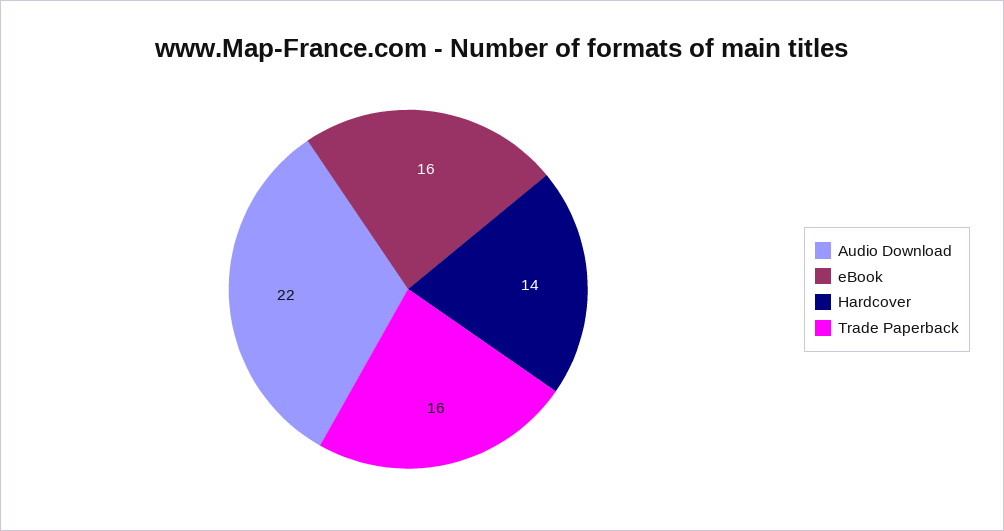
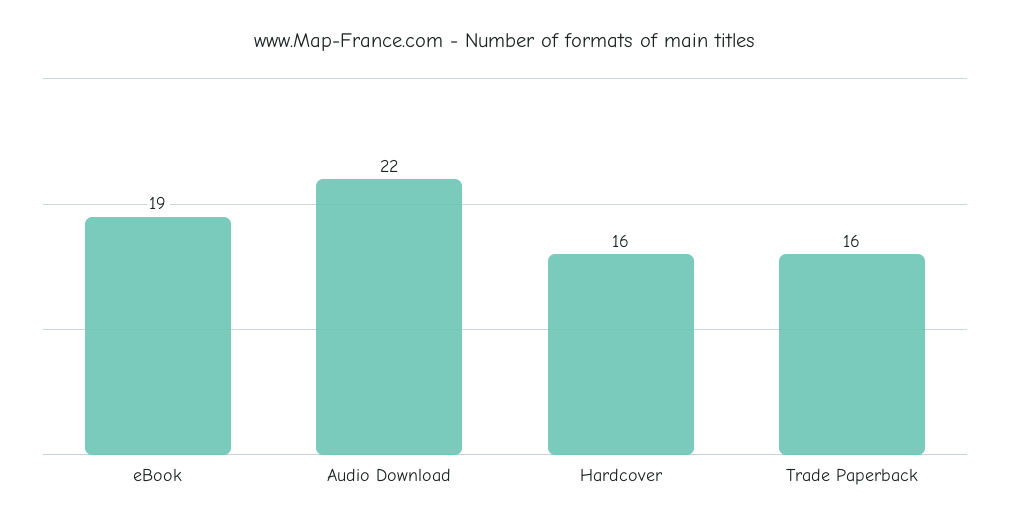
eBook: 16 -> 19
Hardcover: 14 -> 16

